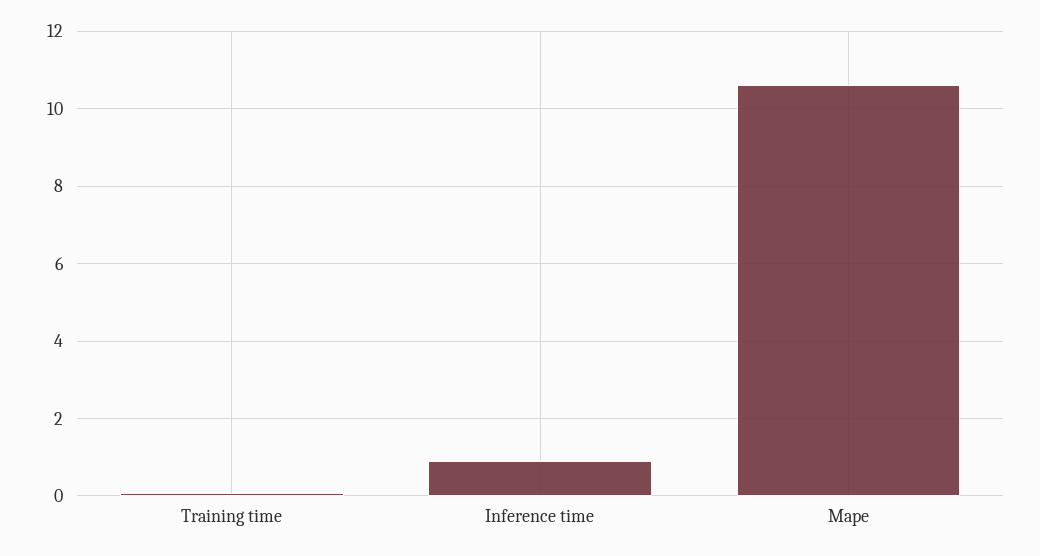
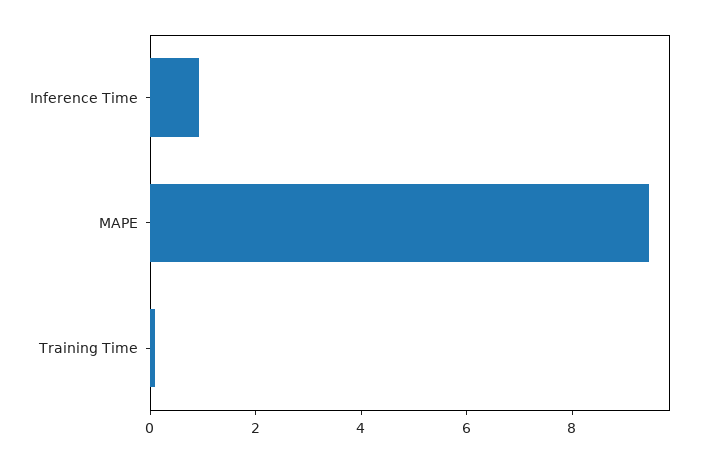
Mape: 10.6 -> 9.5

